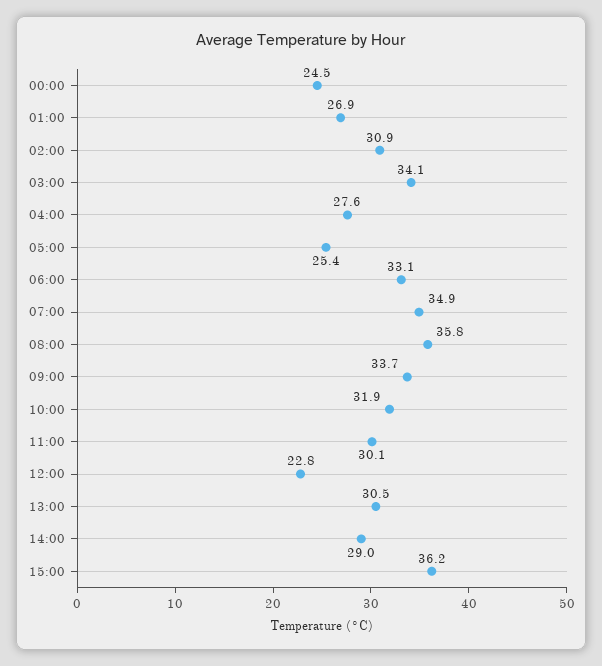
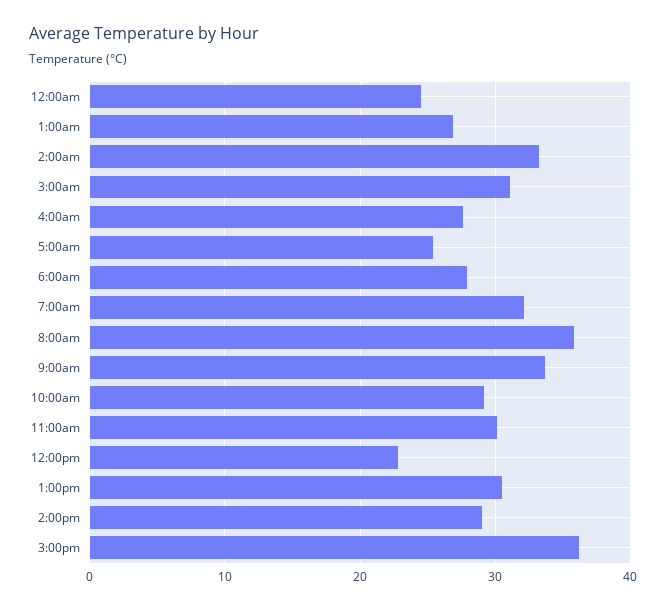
02:00: 30.9 -> 33
03:00: 34.1 -> 31
06:00: 33.1 -> 28
07:00: 34.9 -> 32
10:00: 31.9 -> 29

